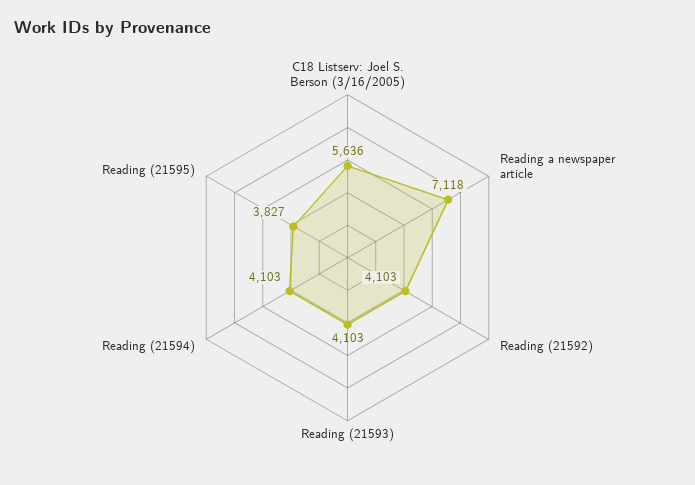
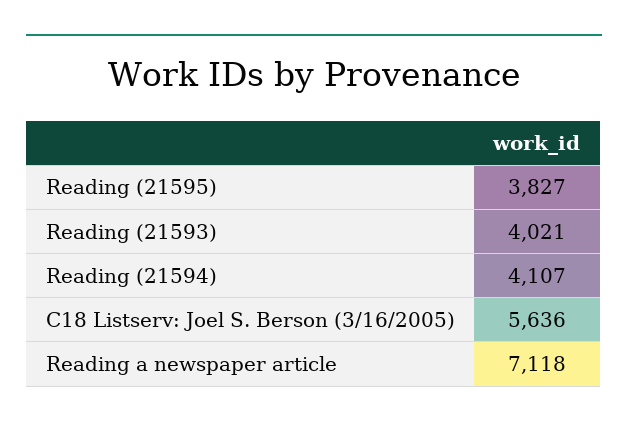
Reading (21592): 4103 -> none
Reading (21593): 4103 -> 4021
Reading (21594): 4103 -> 4107

